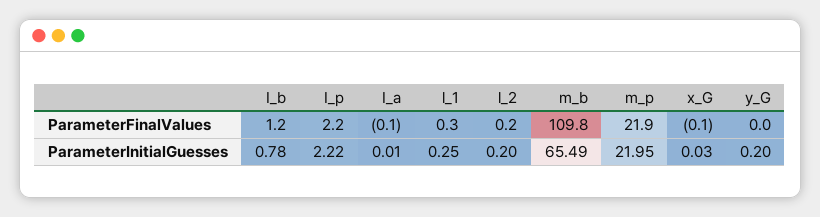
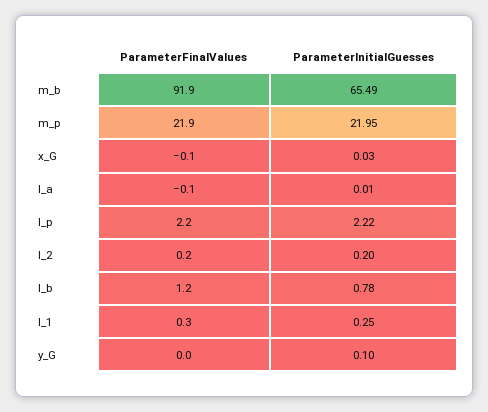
m_b, ParameterFinalValues: 109.8 -> 91.9
y_G, ParameterInitialGuesses: 0.2 -> 0.1

